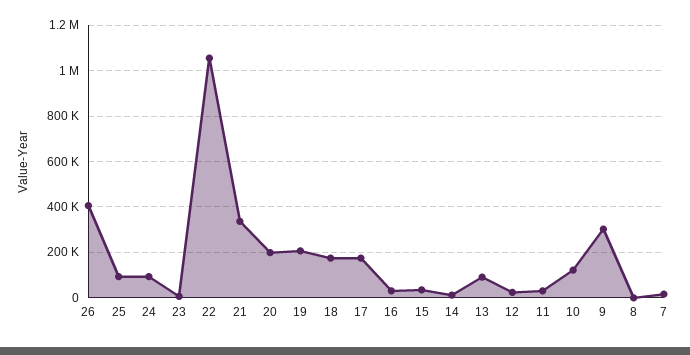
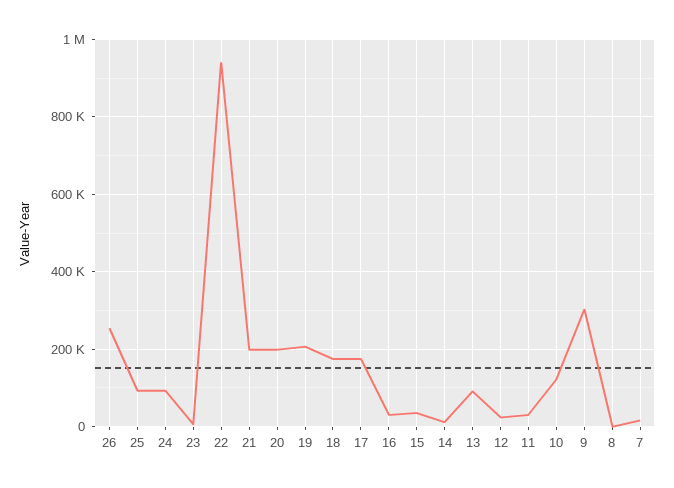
26: 400000 -> 260000
22: 1050000 -> 940000
21: 350000 -> 200000

